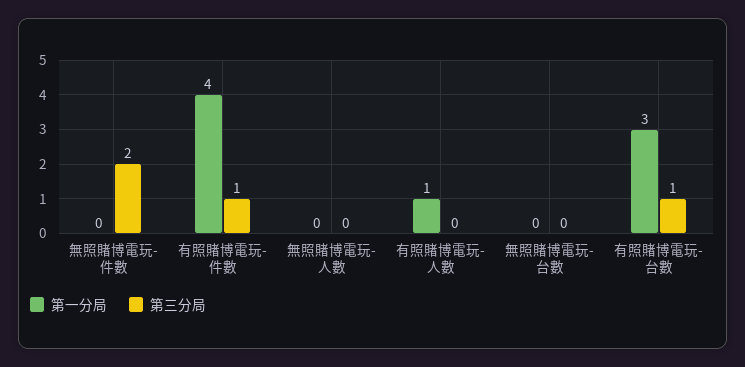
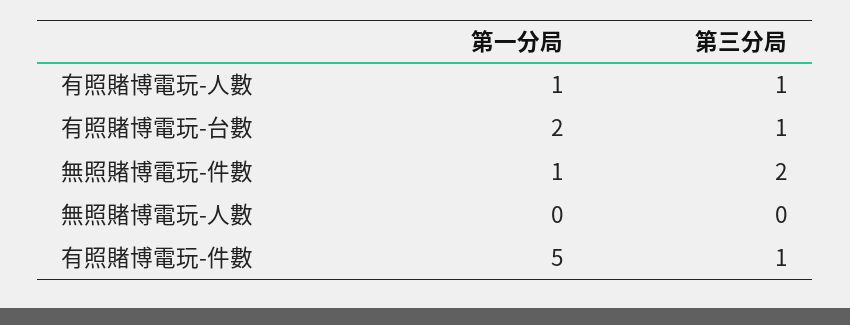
第一分局, 無照賭博電玩-件數: 0 -> 1
第一分局, 有照賭博電玩-件數: 4 -> 5
第三分局, 有照賭博電玩-人數: 0 -> 1
第一分局, 無照賭博電玩-台數: 0 -> none
第三分局, 無照賭博電玩-台數: 0 -> none
第一分局, 有照賭博電玩-台數: 3 -> 2

